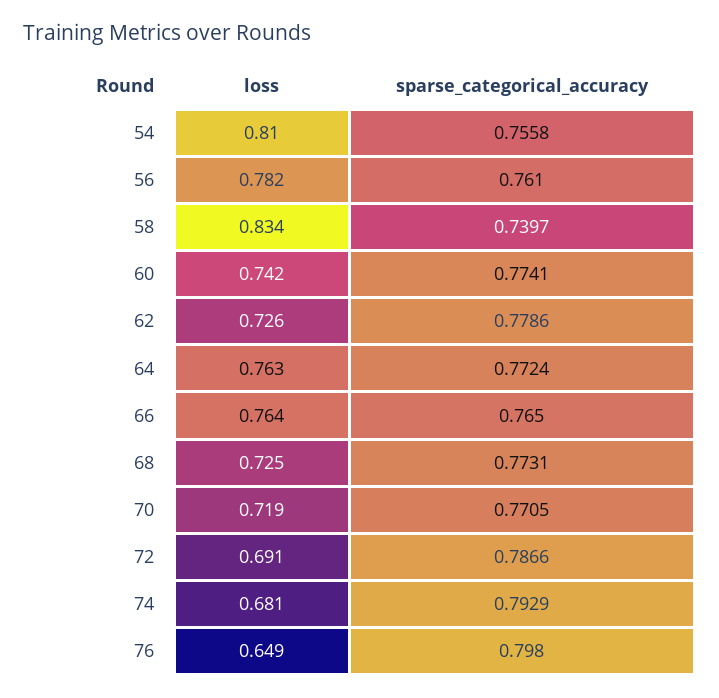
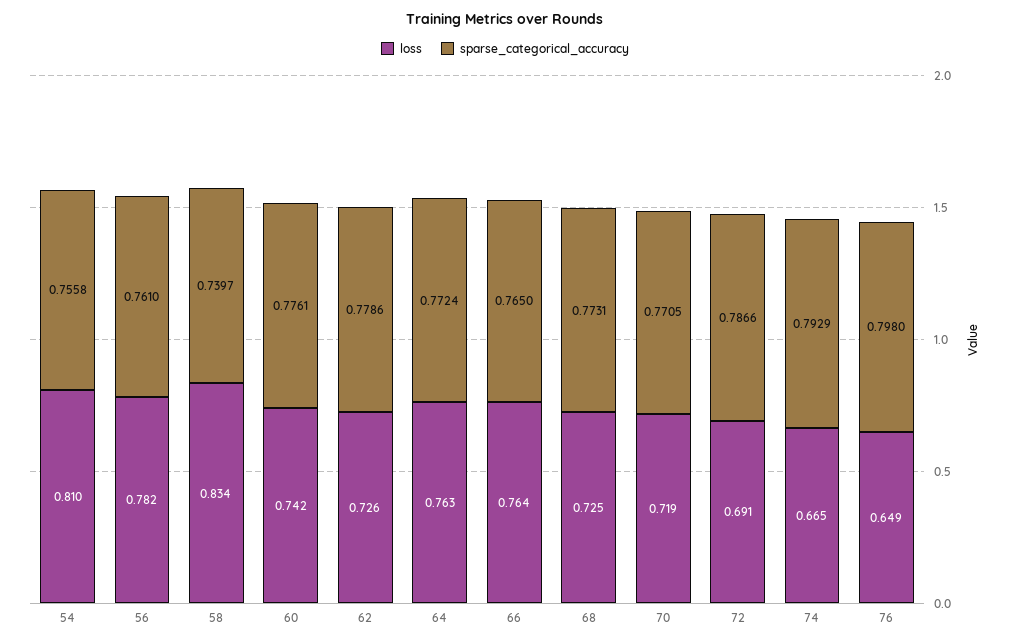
sparse_categorical_accuracy, 60: 0.7741 -> 0.7761
loss, 74: 0.681 -> 0.665

